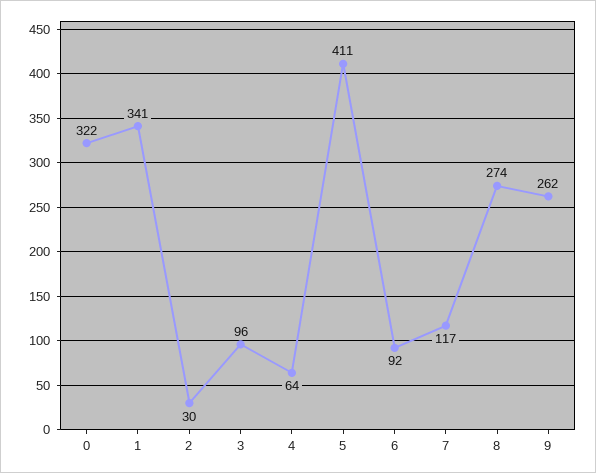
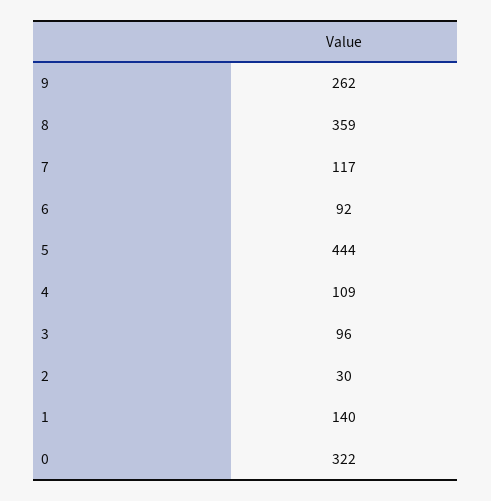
1: 341 -> 140
4: 64 -> 109
5: 411 -> 444
8: 274 -> 359

